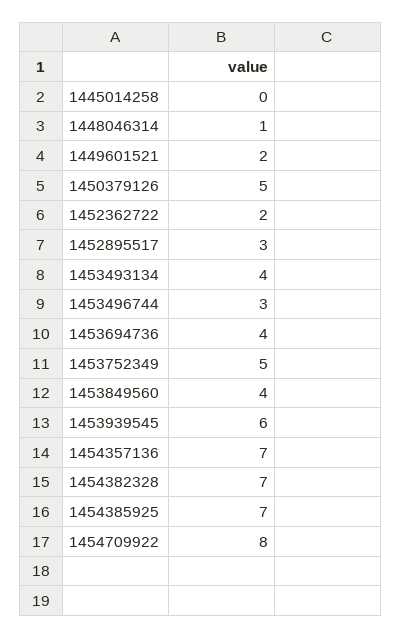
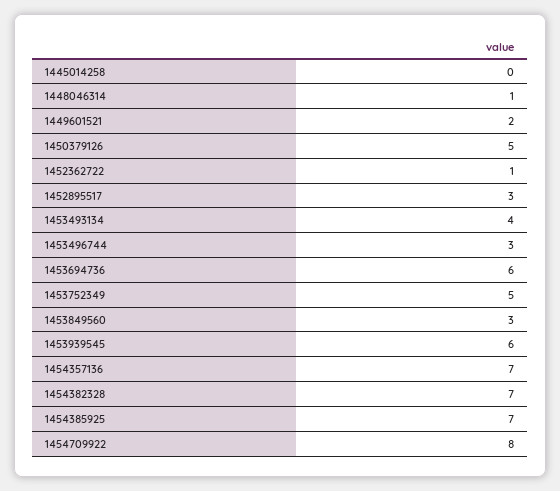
1452362722: 2 -> 1
1453694736: 4 -> 6
1453849560: 4 -> 3

